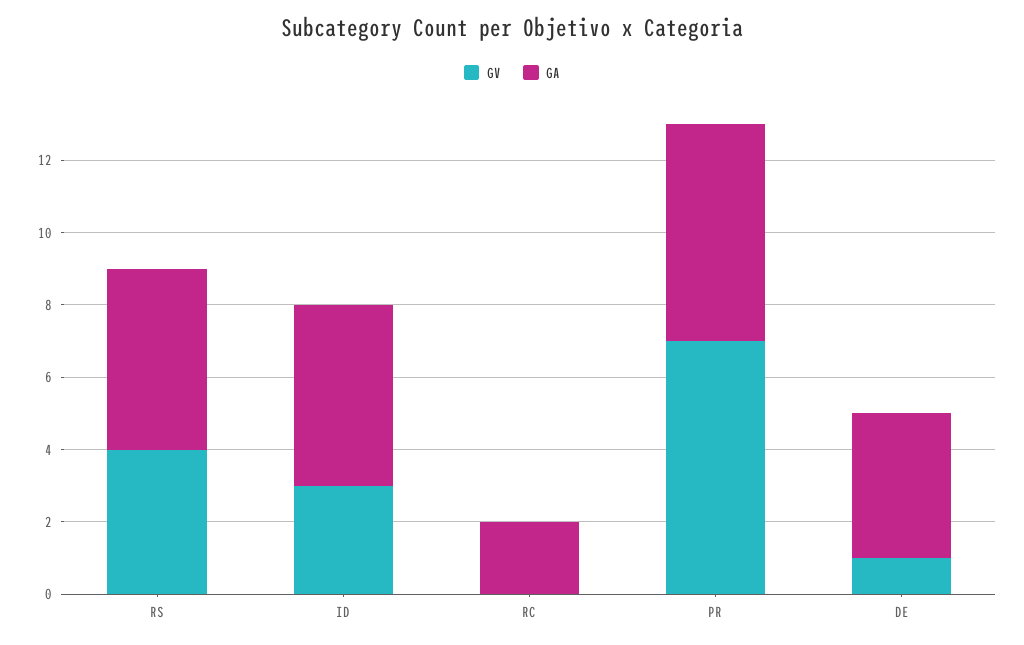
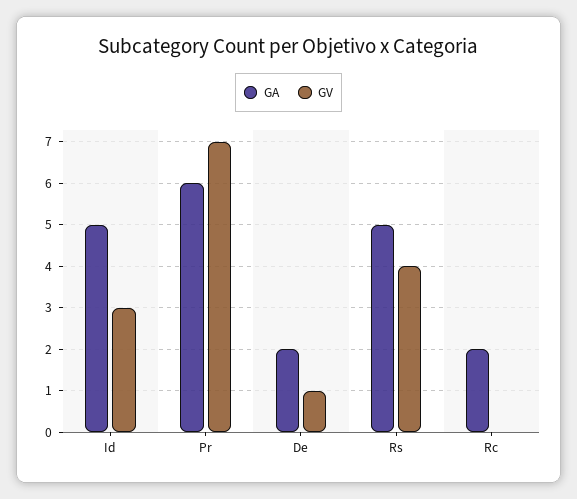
GA, DE: 4 -> 2

